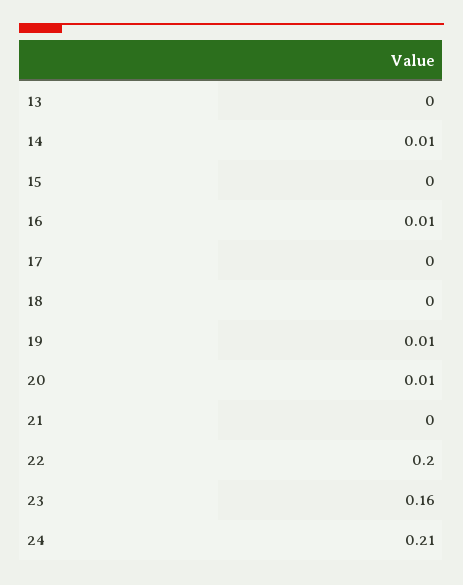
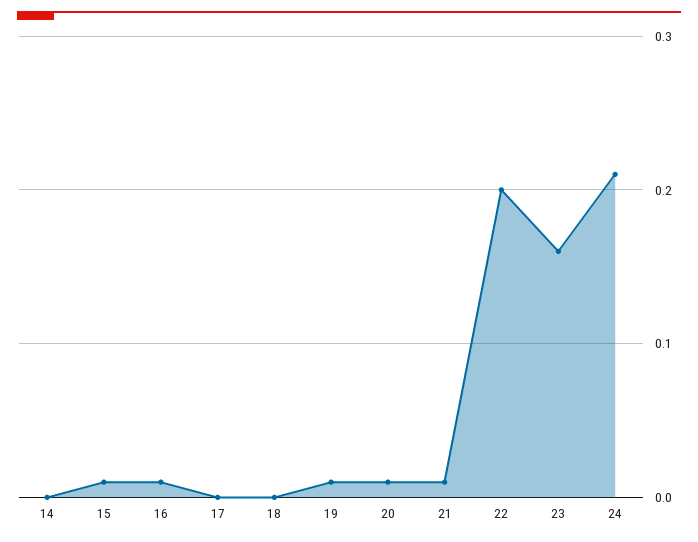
13: 0 -> none
14: 0.01 -> 0
15: 0 -> 0.01
21: 0 -> 0.01

